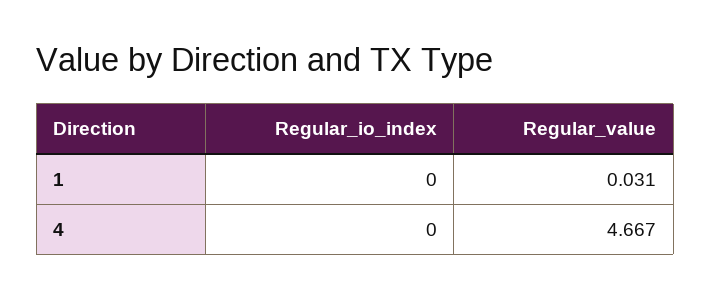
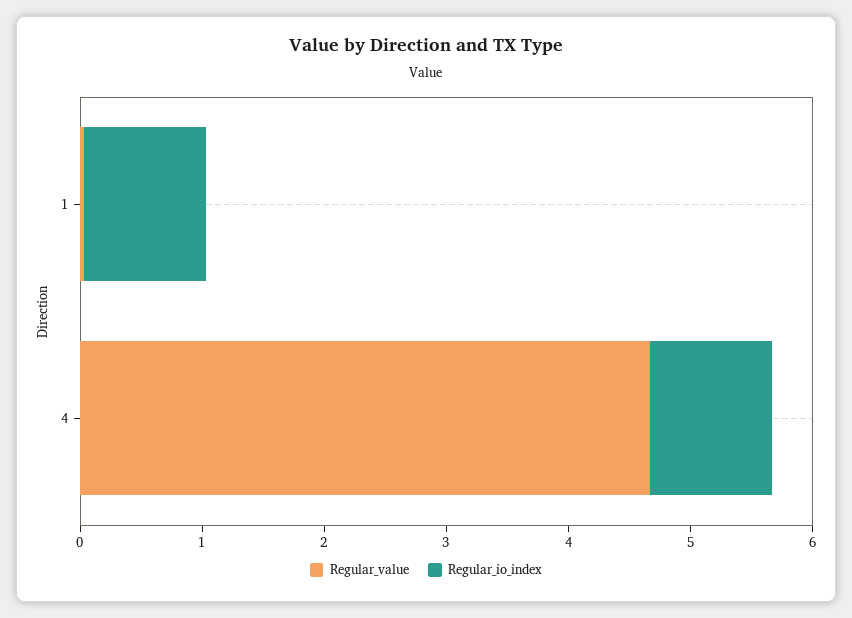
Regular_io_index, 1: 0 -> 1
Regular_io_index, 4: 0 -> 1

